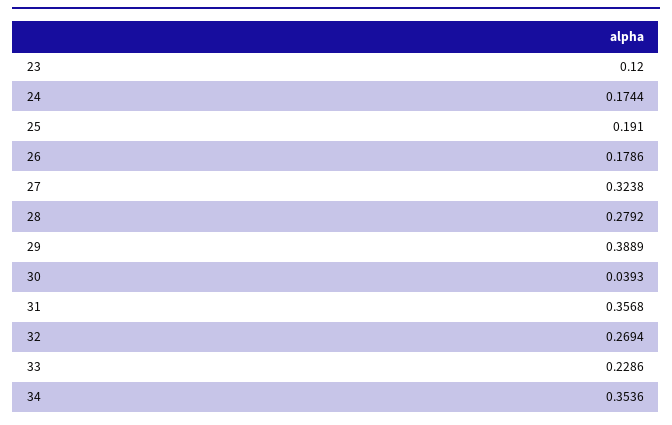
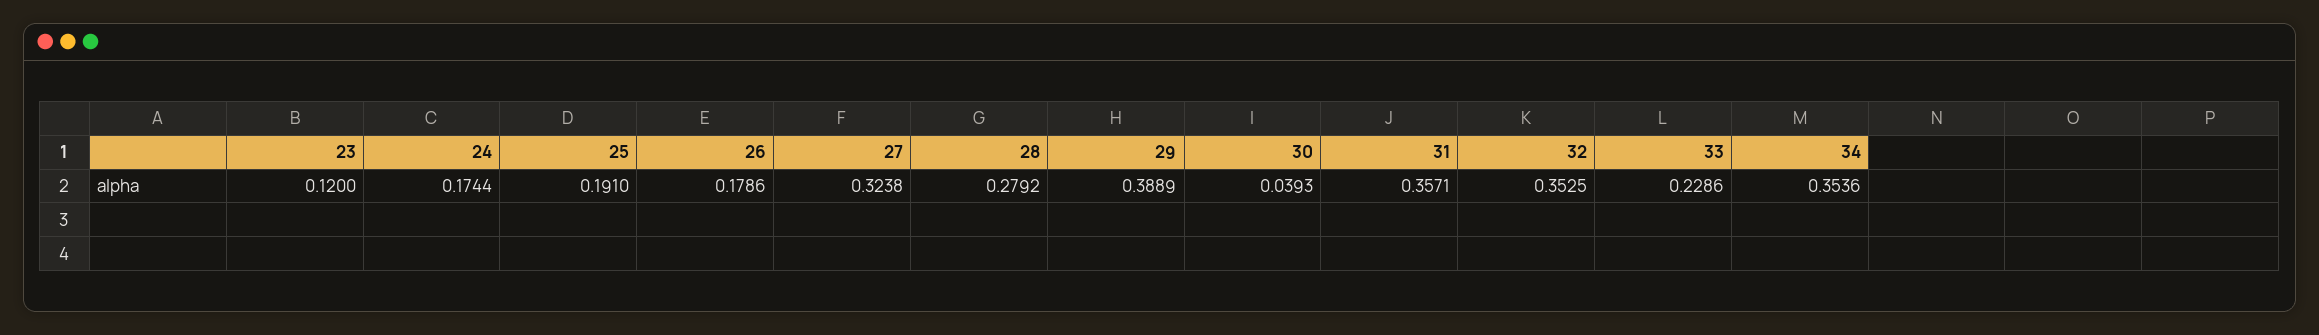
31: 0.3568 -> 0.3571
32: 0.2694 -> 0.3525

